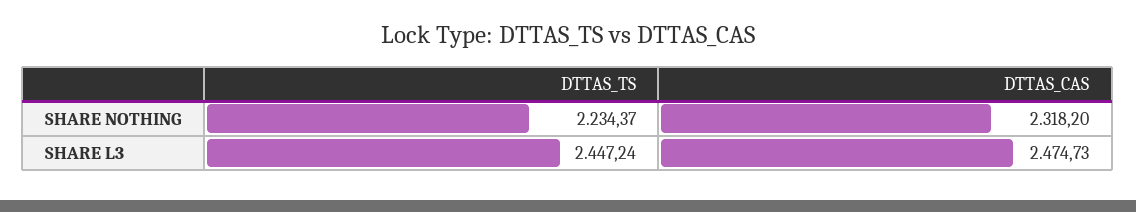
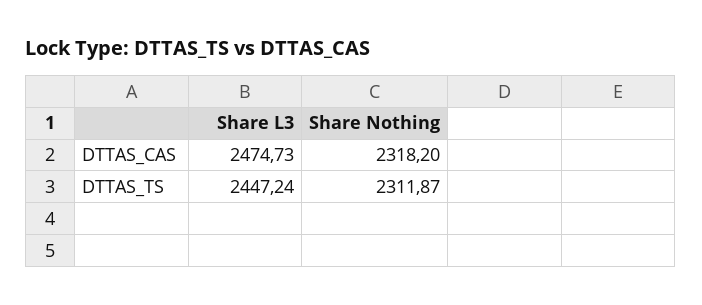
DTTAS_TS, SHARE NOTHING: 2234.37 -> 2311.87

